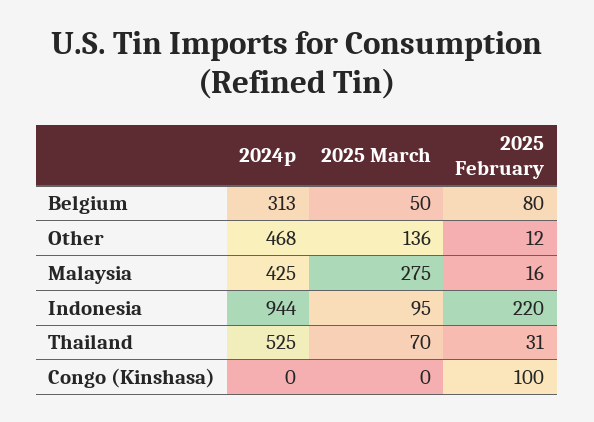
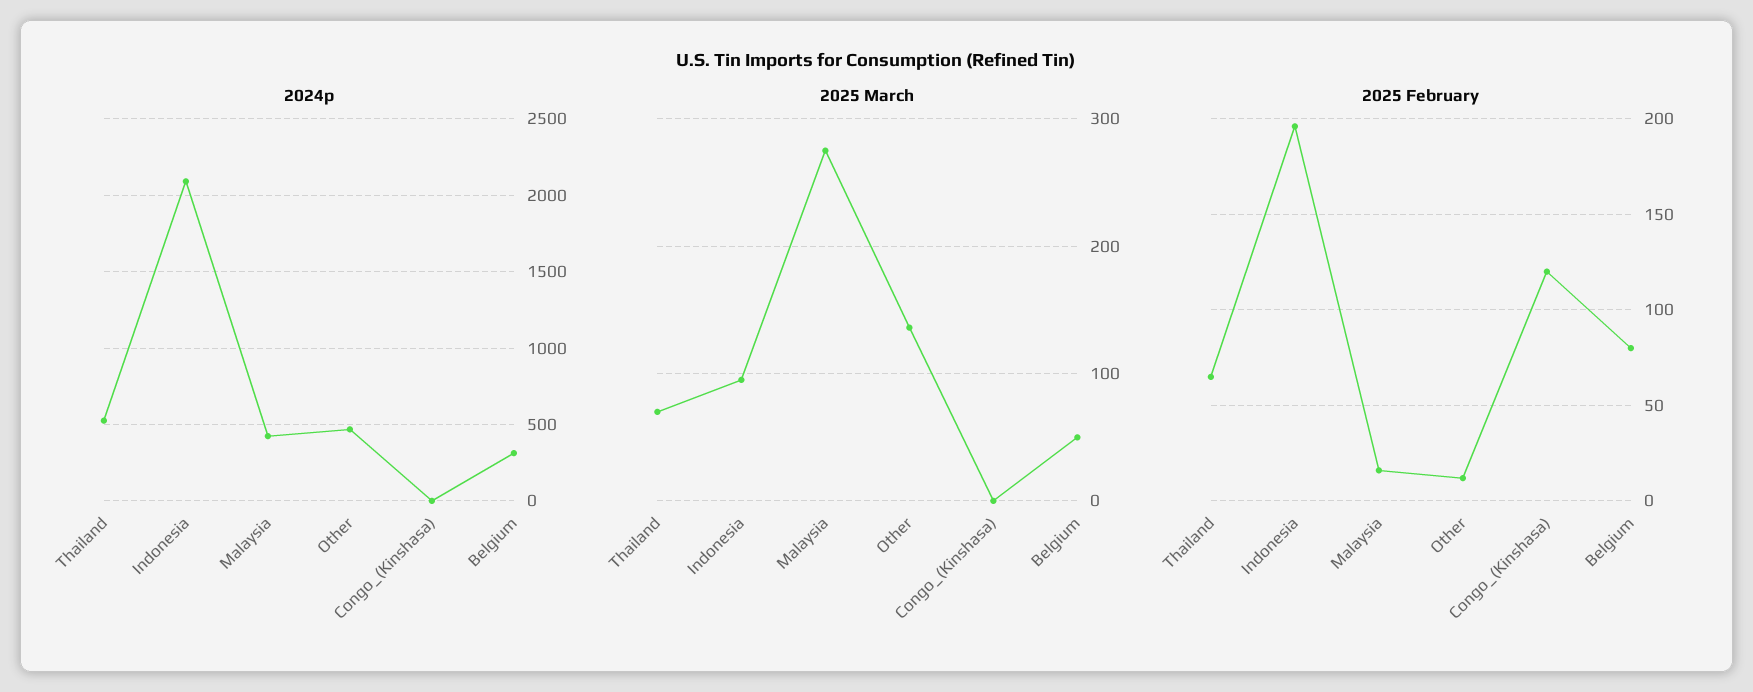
2024p, Indonesia: 944 -> 2100
2025 February, Indonesia: 220 -> 195
2025 February, Thailand: 31 -> 65
2025 February, Congo (Kinshasa): 100 -> 120

